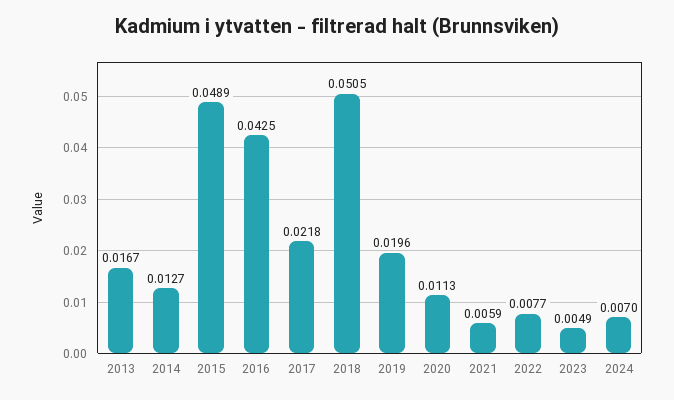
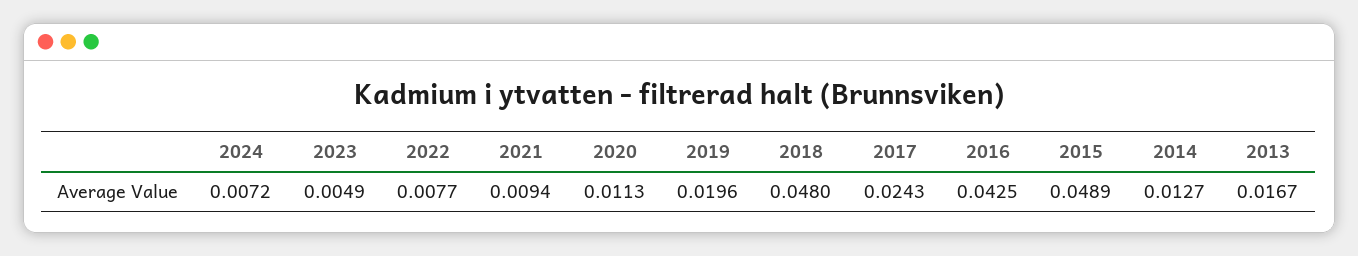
2017: 0.0218 -> 0.0243
2018: 0.0505 -> 0.048
2021: 0.0059 -> 0.0094
2024: 0.007 -> 0.0072

